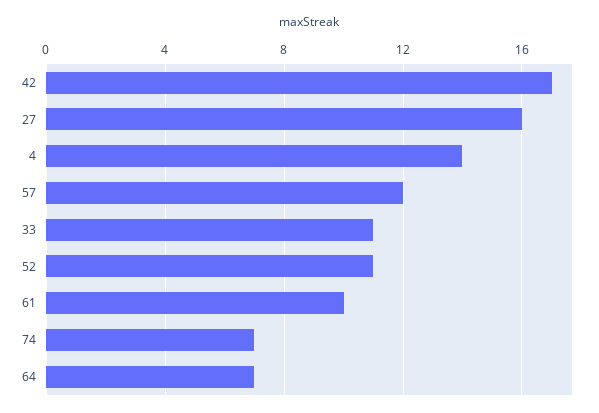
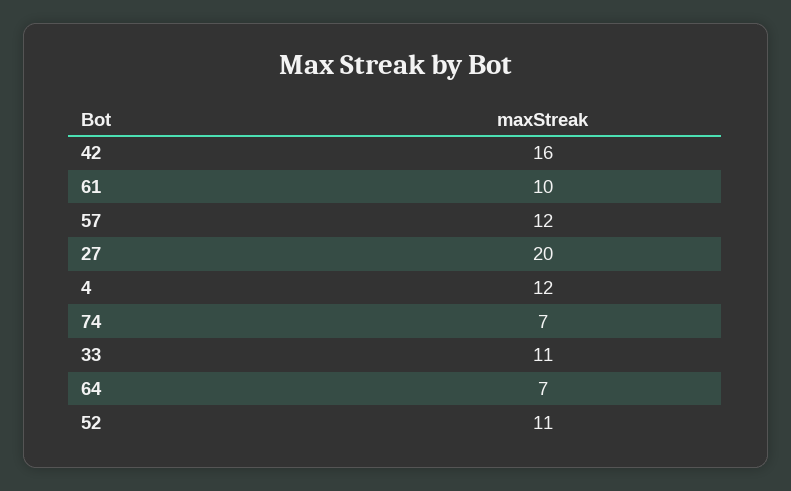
42: 17 -> 16
27: 16 -> 20
4: 14 -> 12

